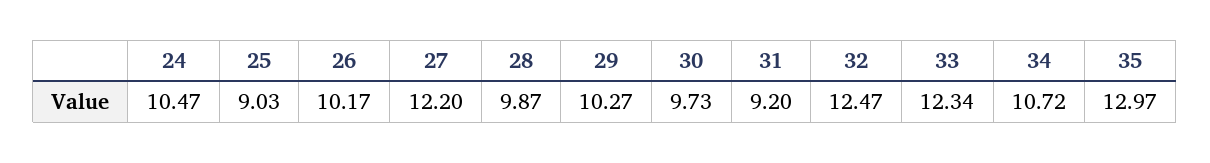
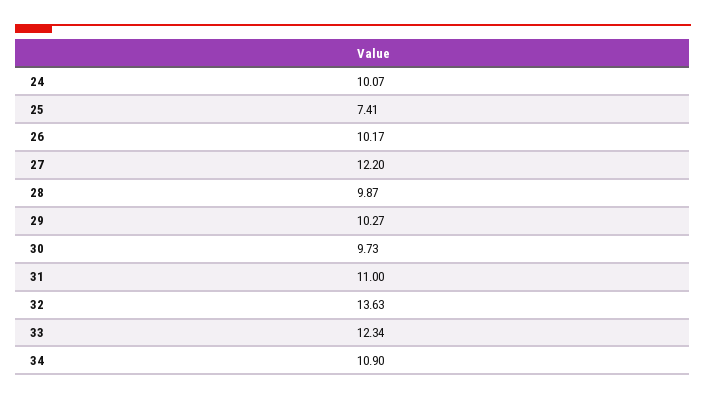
24: 10.47 -> 10.07
25: 9.03 -> 7.41
31: 9.2 -> 11
32: 12.47 -> 13.63
34: 10.72 -> 10.9
35: 12.97 -> none

